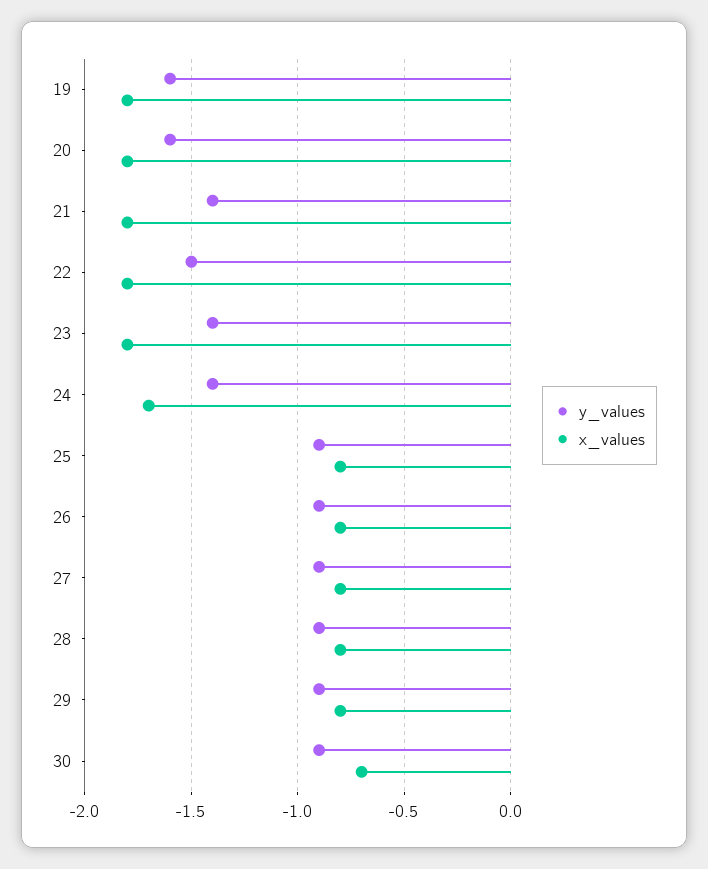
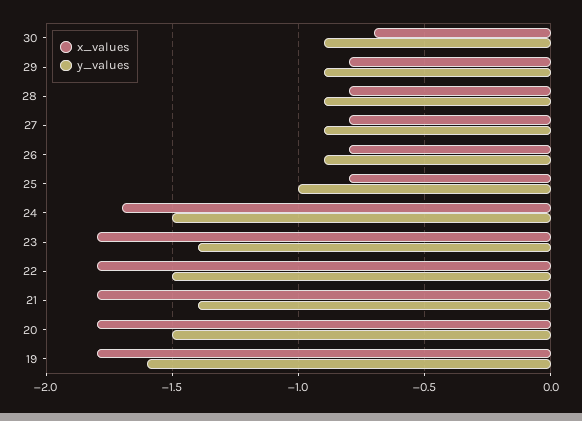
y_values, 20: -1.6 -> -1.5
y_values, 24: -1.4 -> -1.5
y_values, 25: -0.9 -> -1

